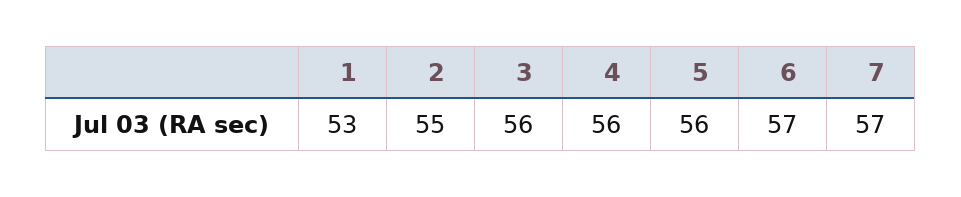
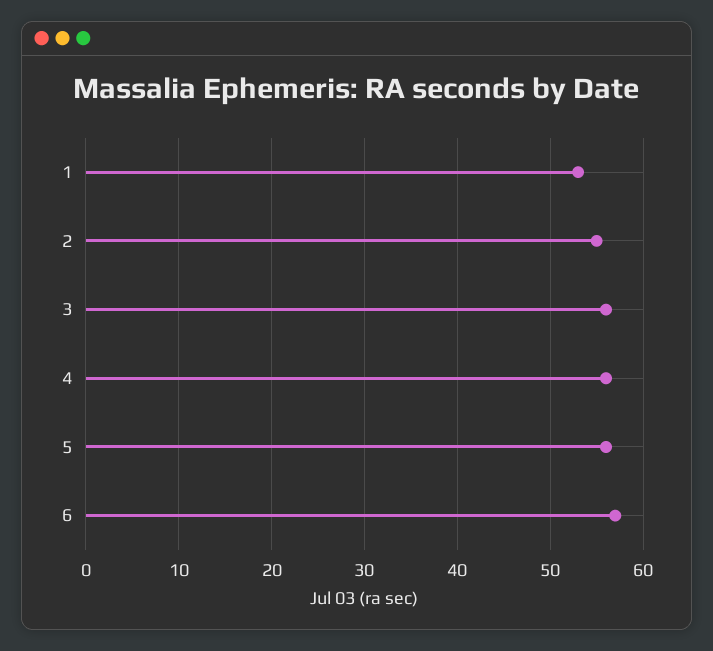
7: 57 -> none

